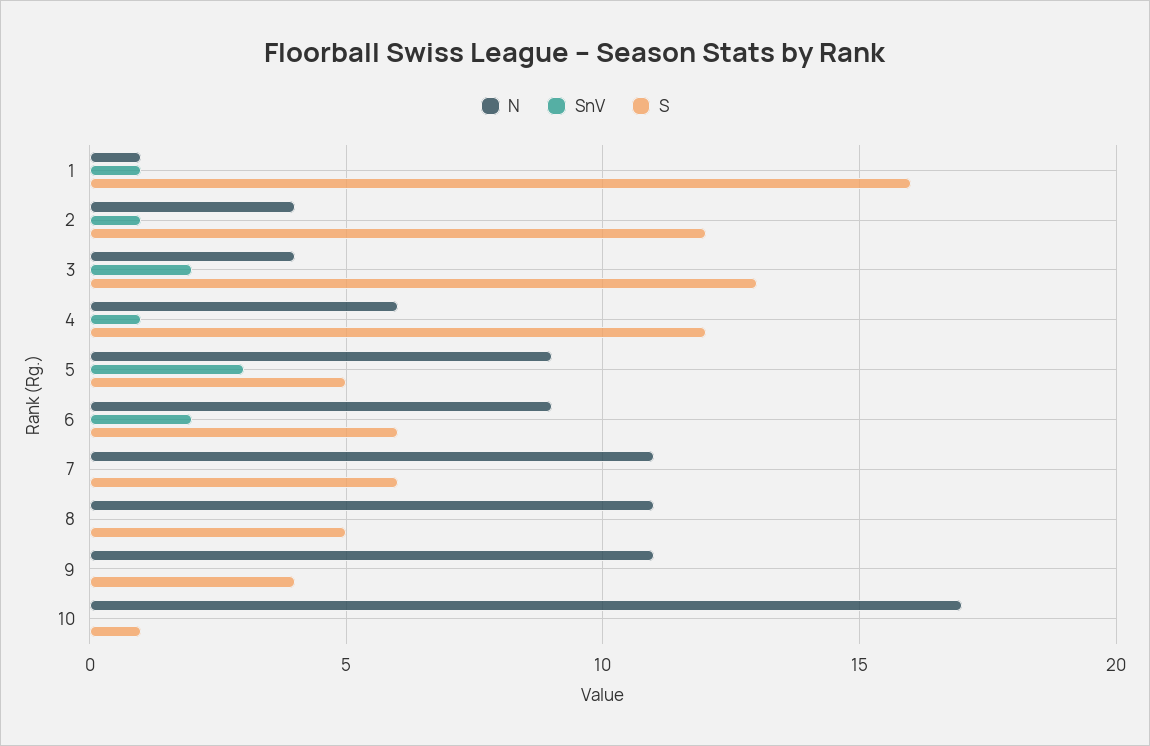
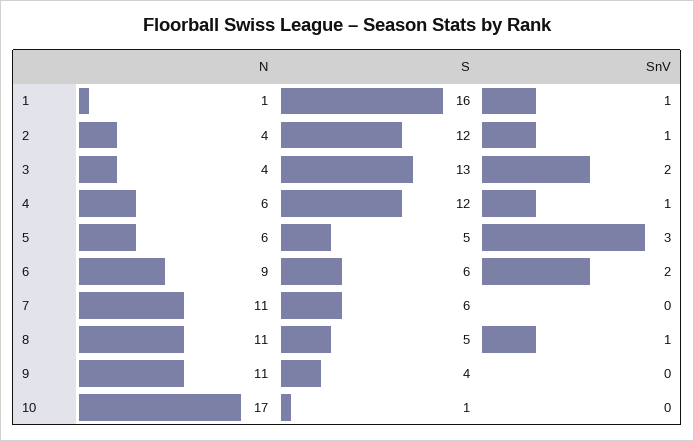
N, 5: 9 -> 6
SnV, 8: 0 -> 1

